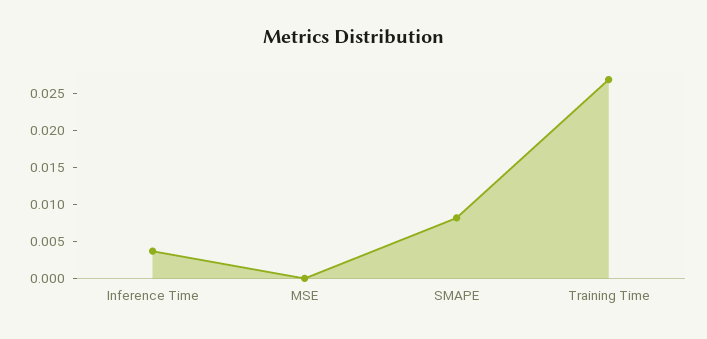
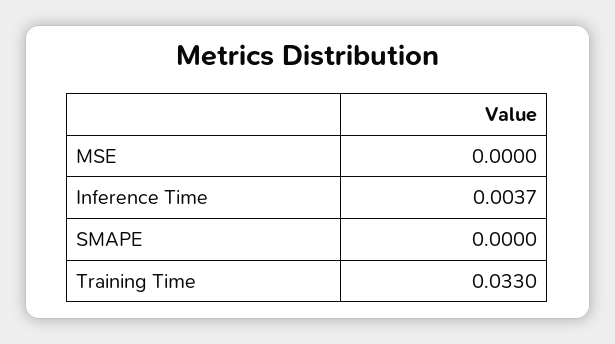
SMAPE: 0.0075 -> 0
Training Time: 0.0275 -> 0.033

